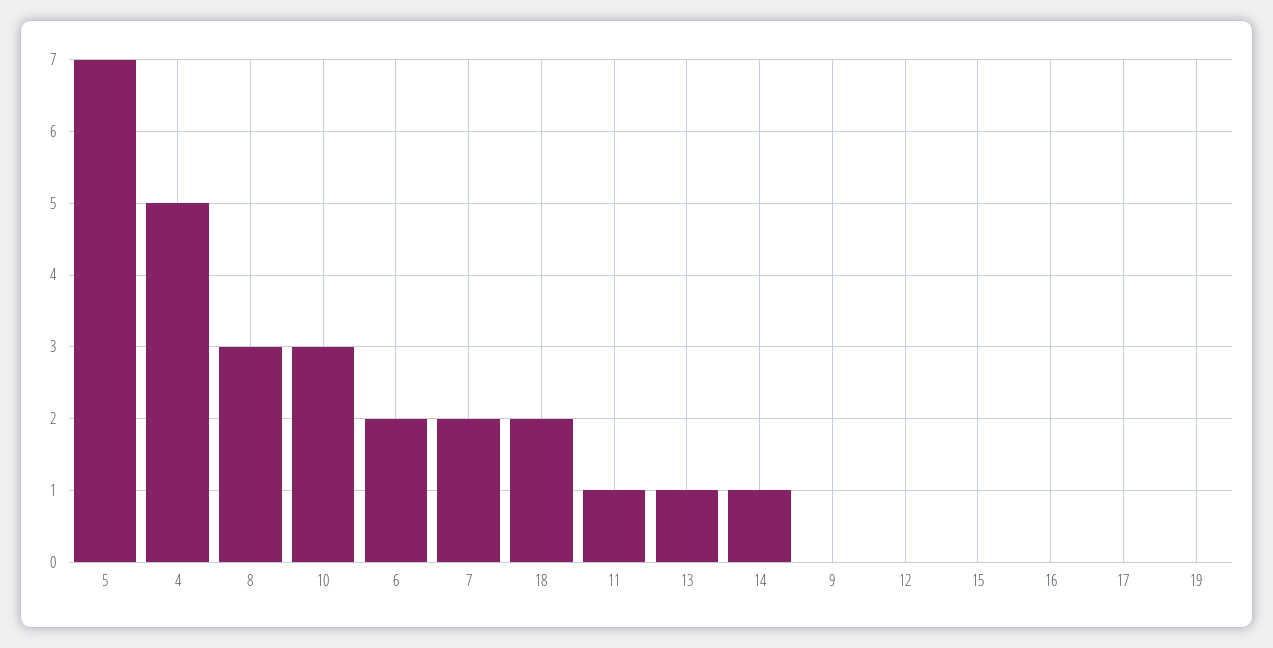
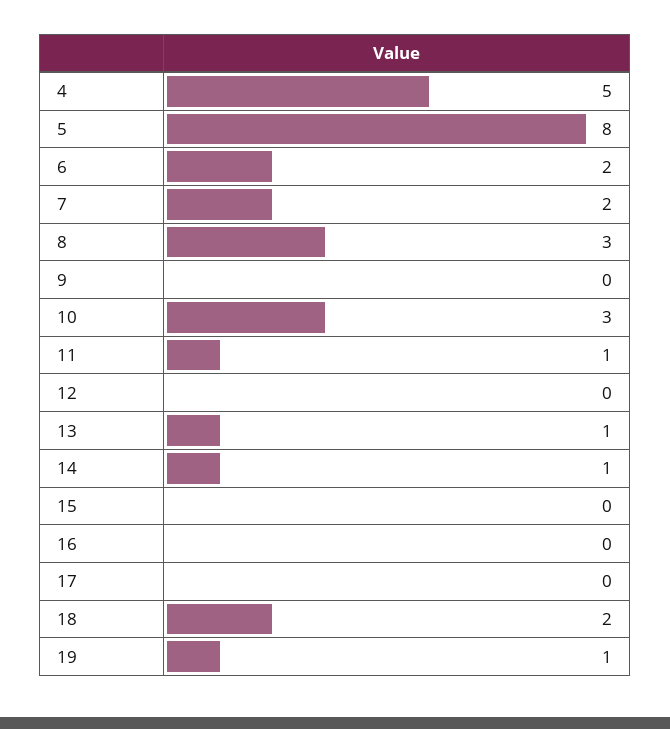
5: 7 -> 8
19: 0 -> 1

